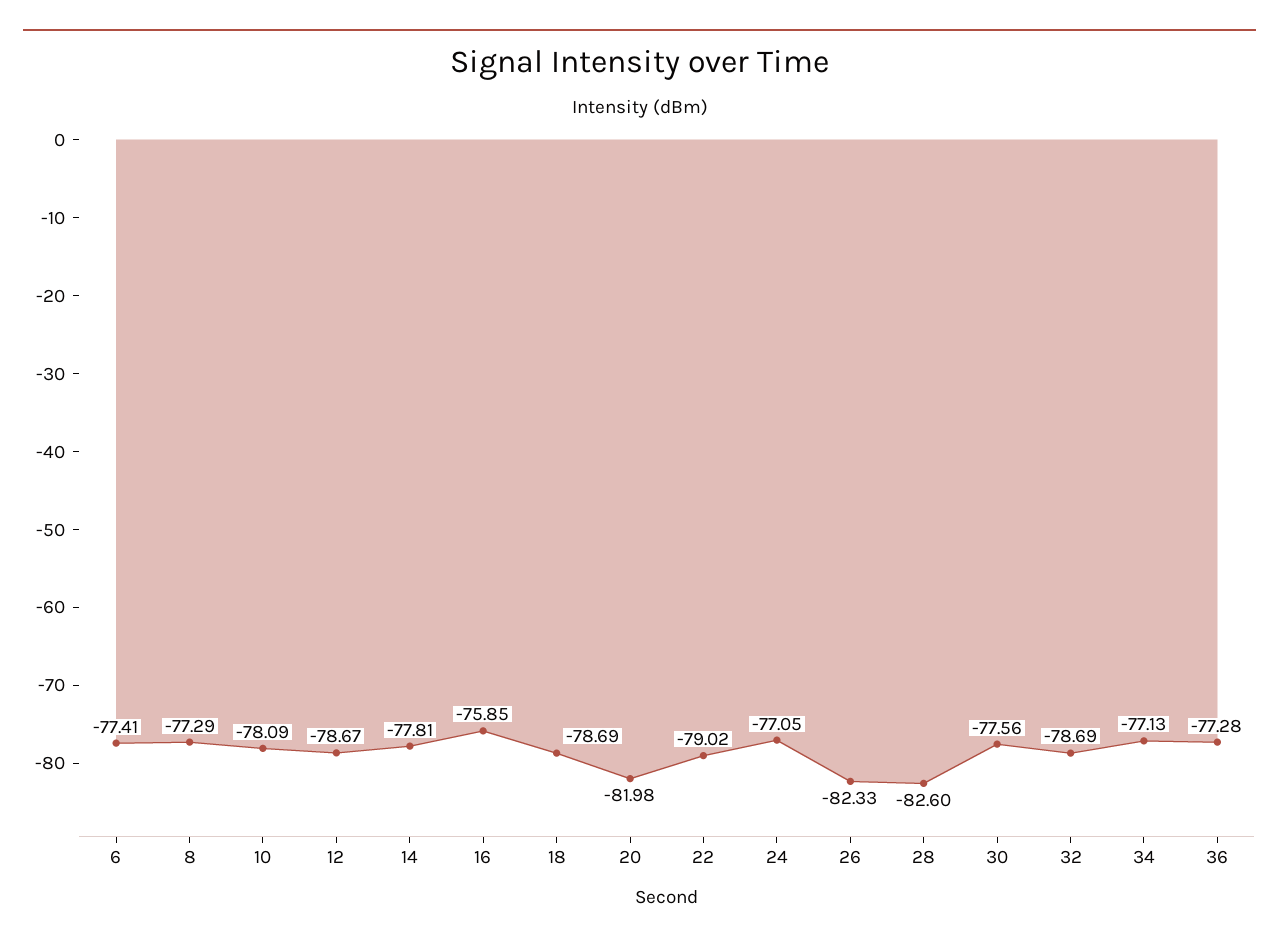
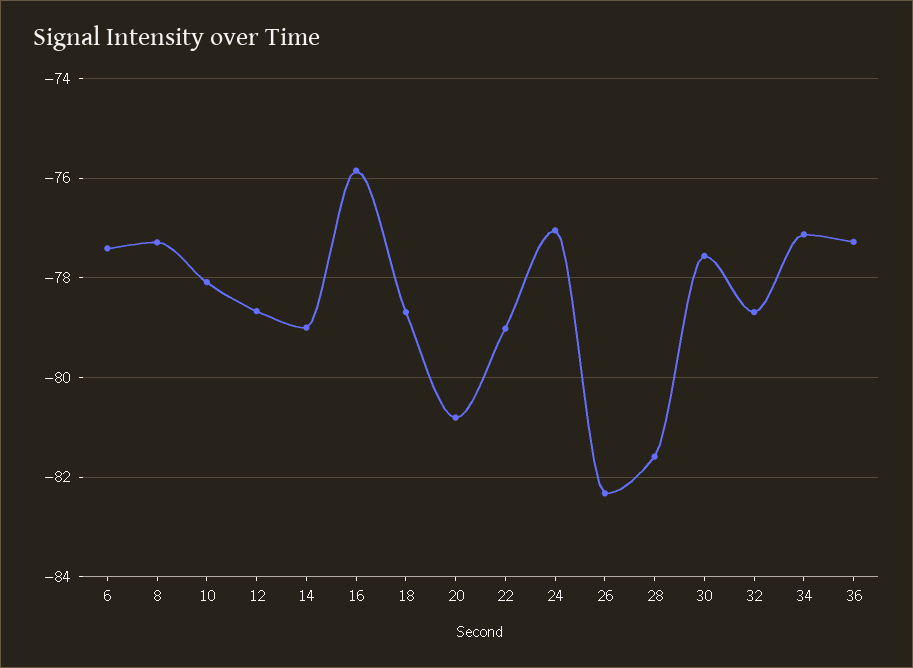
14: -77.81 -> -79
20: -81.98 -> -80.8
28: -82.6 -> -81.6

